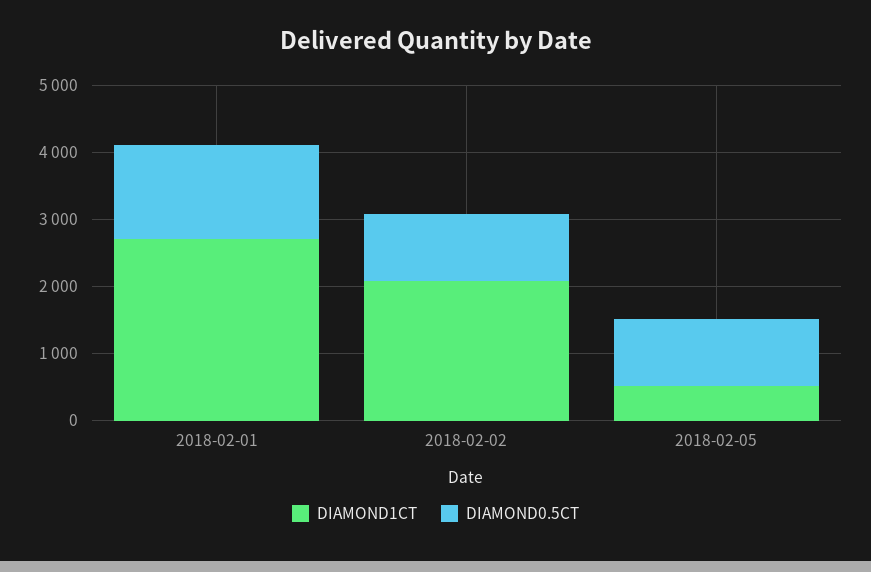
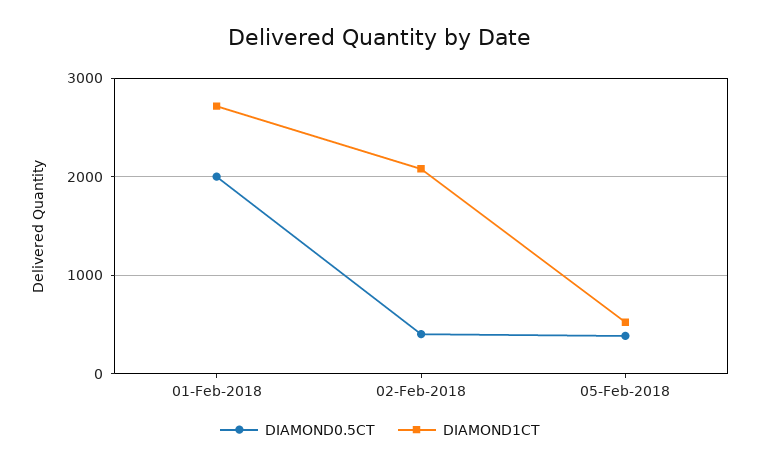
DIAMOND0.5CT, 2018-02-01: 1400 -> 2000
DIAMOND0.5CT, 2018-02-02: 1000 -> 400
DIAMOND0.5CT, 2018-02-05: 1000 -> 400

